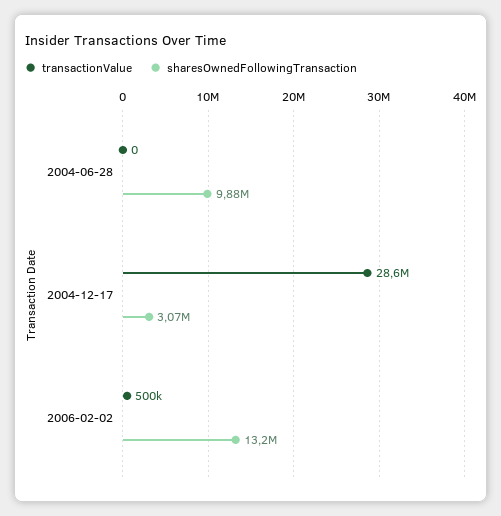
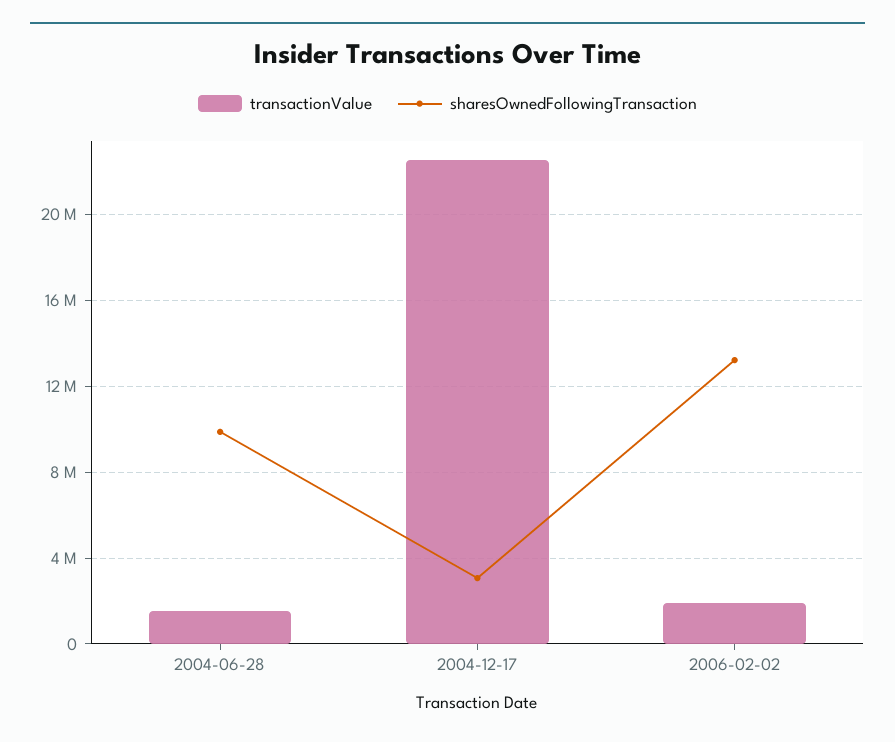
transactionValue, 2004-06-28: 0 -> 1500000
transactionValue, 2004-12-17: 28600000 -> 22500000
transactionValue, 2006-02-02: 500000 -> 2000000

